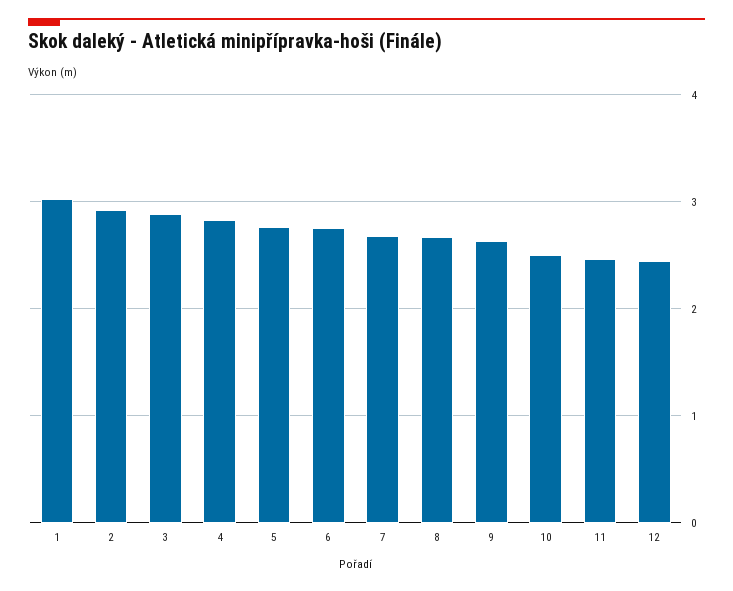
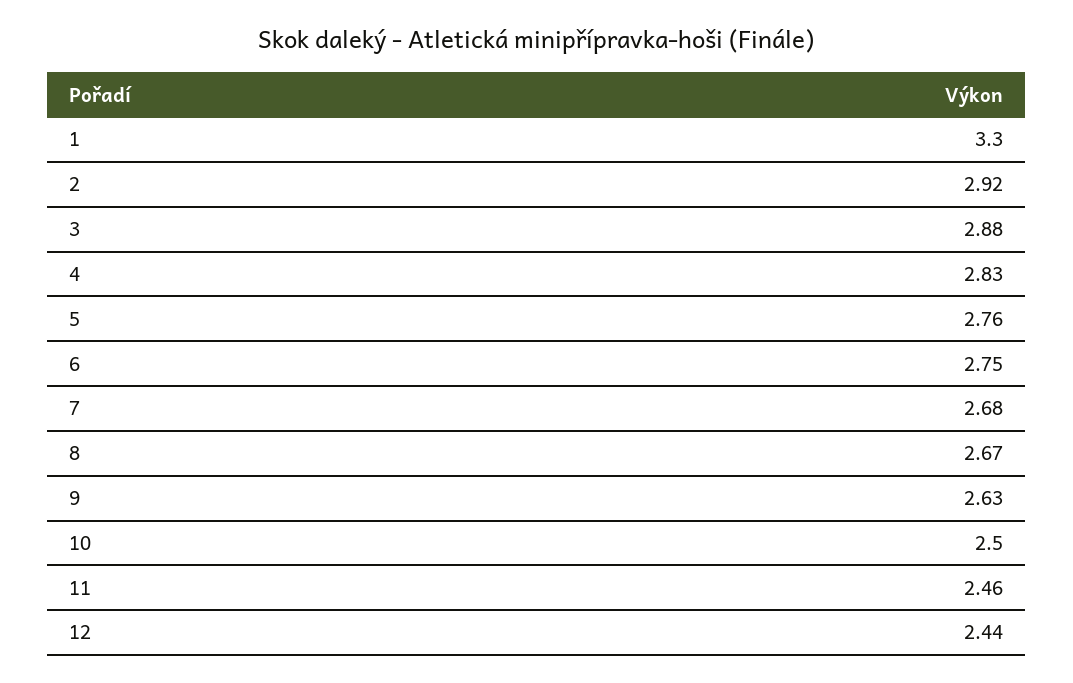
1: 3 -> 3.3

